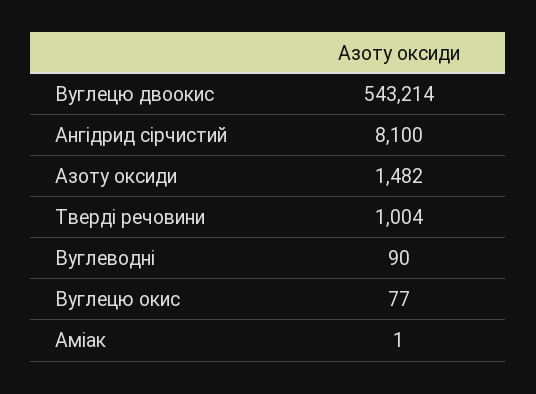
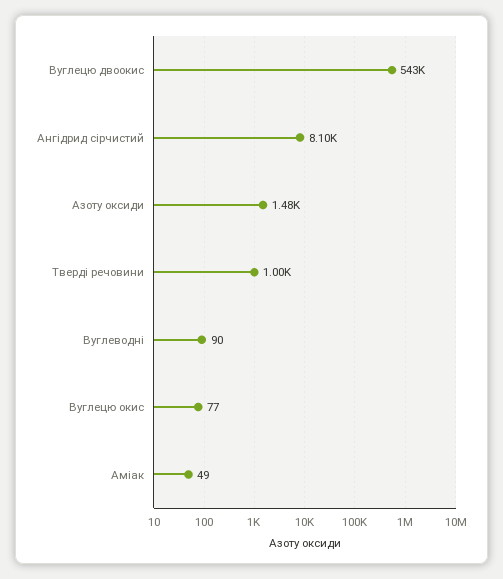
Аміак: 1 -> 49

